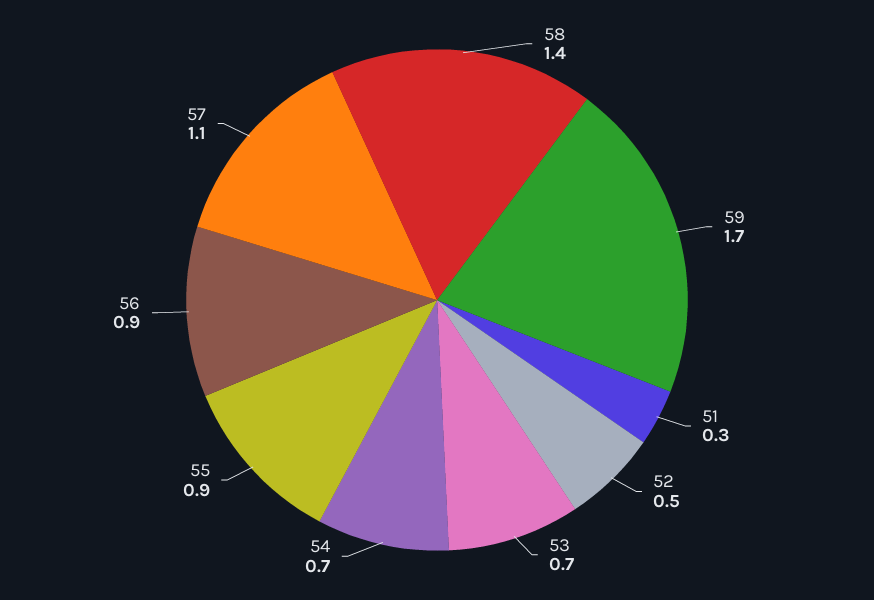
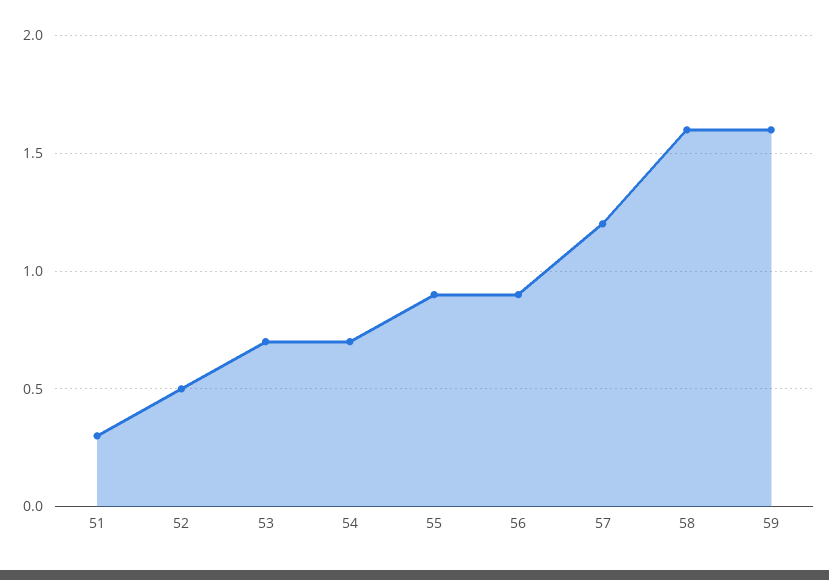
58: 1.4 -> 1.6
59: 1.7 -> 1.6
57: 1.1 -> 1.2

